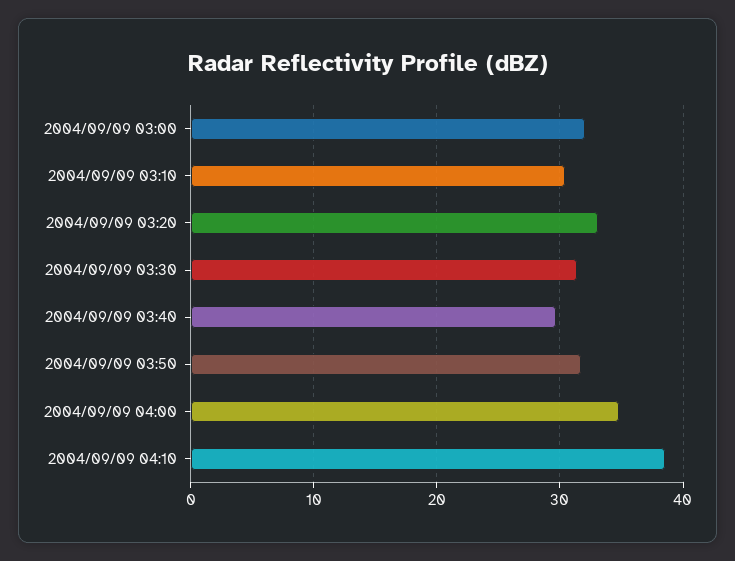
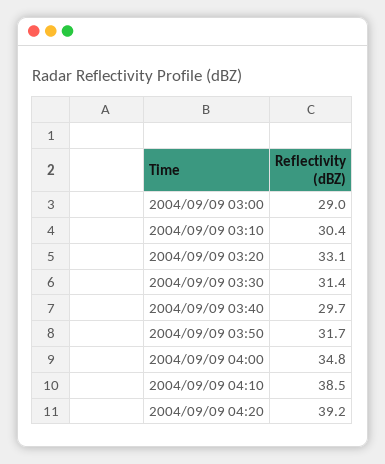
2004/09/09 03:00: 32 -> 29
2004/09/09 04:20: none -> 39.2

